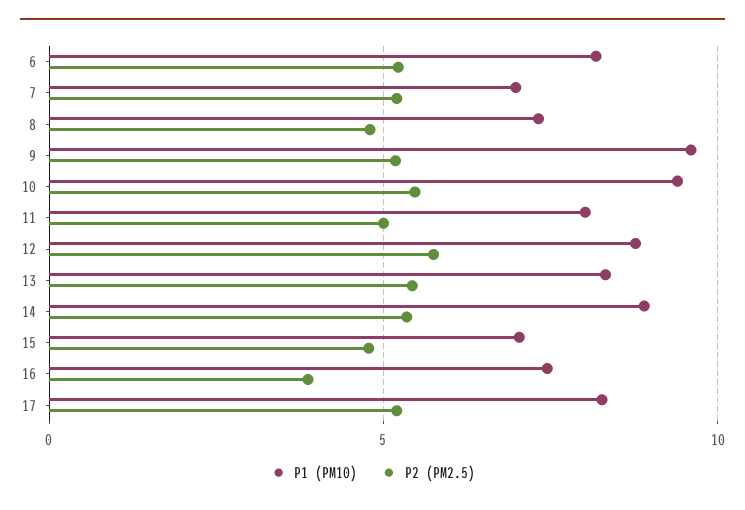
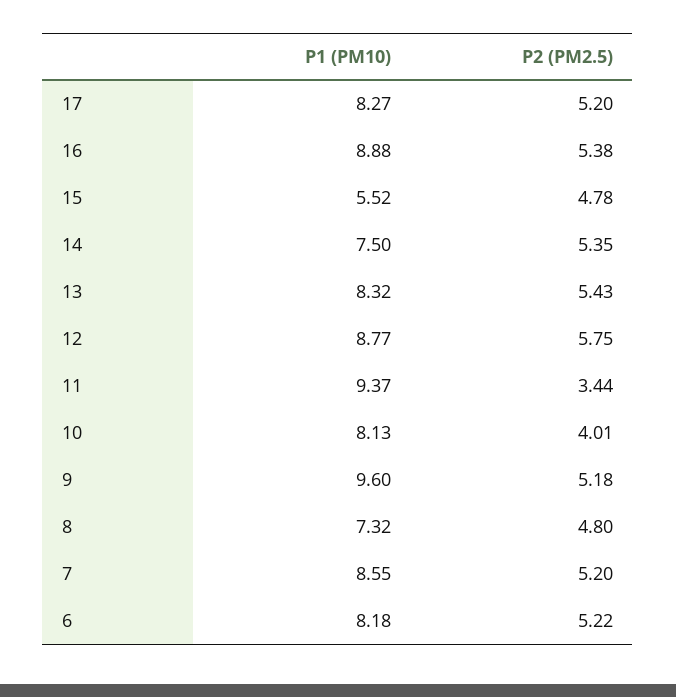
P1 (PM10), 7: 7 -> 8.55
P1 (PM10), 10: 9.5 -> 8.13
P2 (PM2.5), 10: 5.5 -> 4.01
P1 (PM10), 11: 8 -> 9.37
P2 (PM2.5), 11: 5 -> 3.44
P1 (PM10), 14: 9 -> 7.5
P1 (PM10), 15: 7 -> 5.52
P1 (PM10), 16: 7.5 -> 8.88
P2 (PM2.5), 16: 4 -> 5.38

